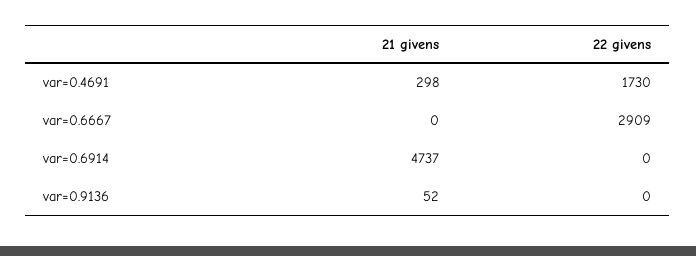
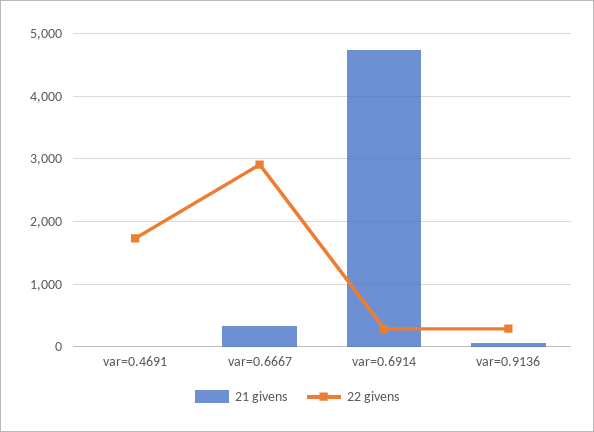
21 givens, var=0.4691: 298 -> 0
21 givens, var=0.6667: 0 -> 300
22 givens, var=0.6914: 0 -> 300
22 givens, var=0.9136: 0 -> 300

